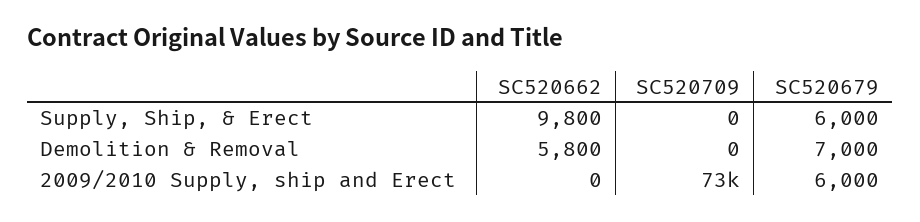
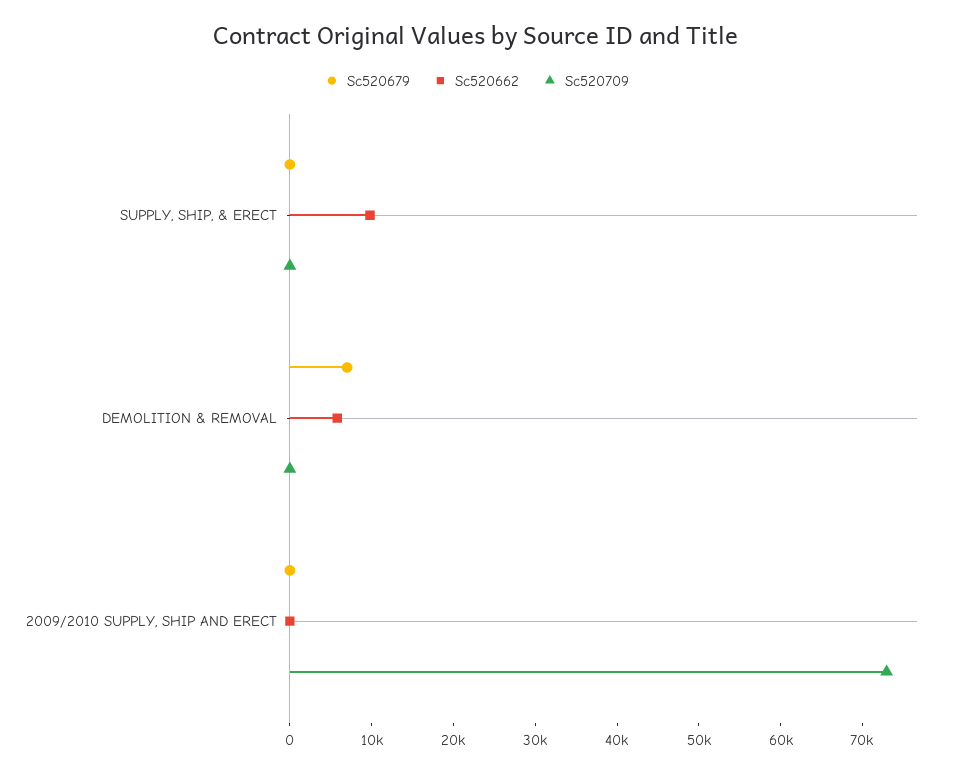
SC520679, Supply, Ship, & Erect: 6000 -> 0
SC520679, 2009/2010 Supply, ship and Erect: 6000 -> 0

